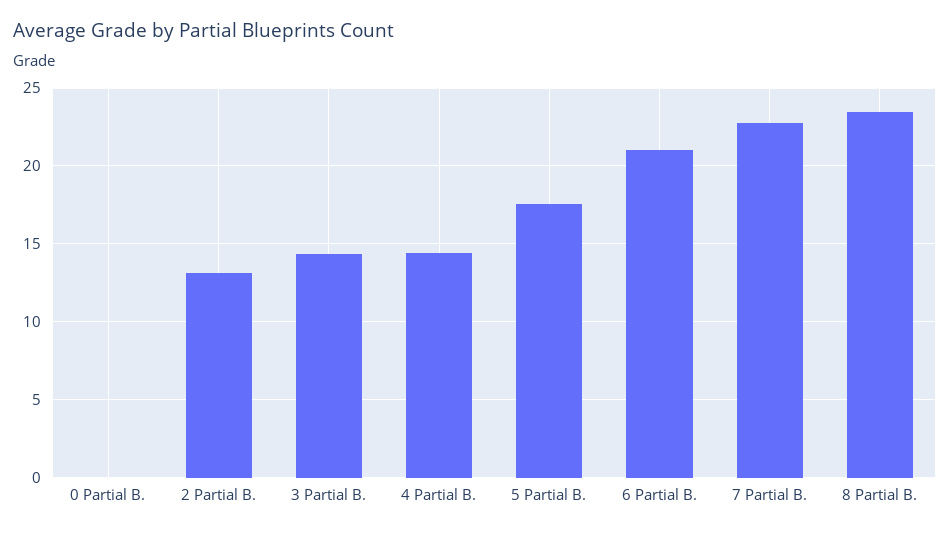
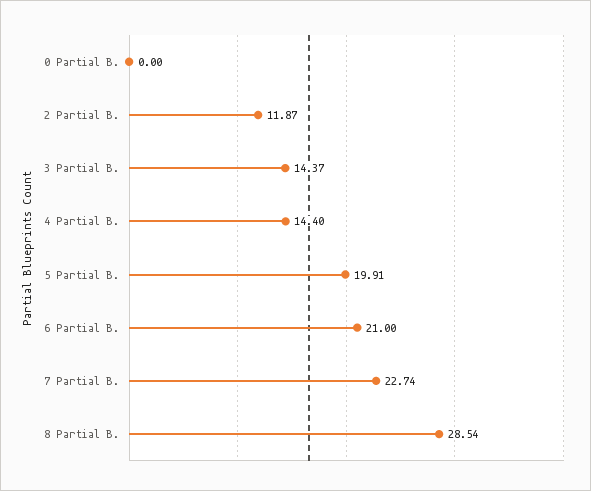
2 Partial B.: 13 -> 11.87
5 Partial B.: 17.5 -> 19.91
8 Partial B.: 23.5 -> 28.54

